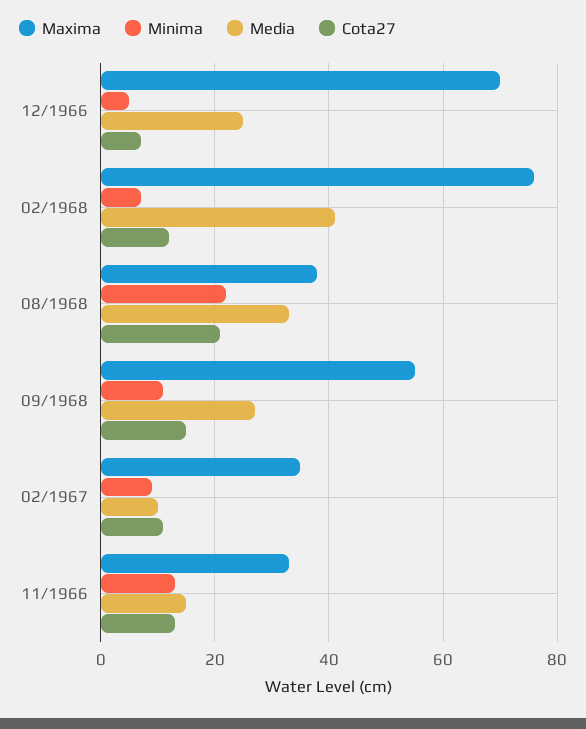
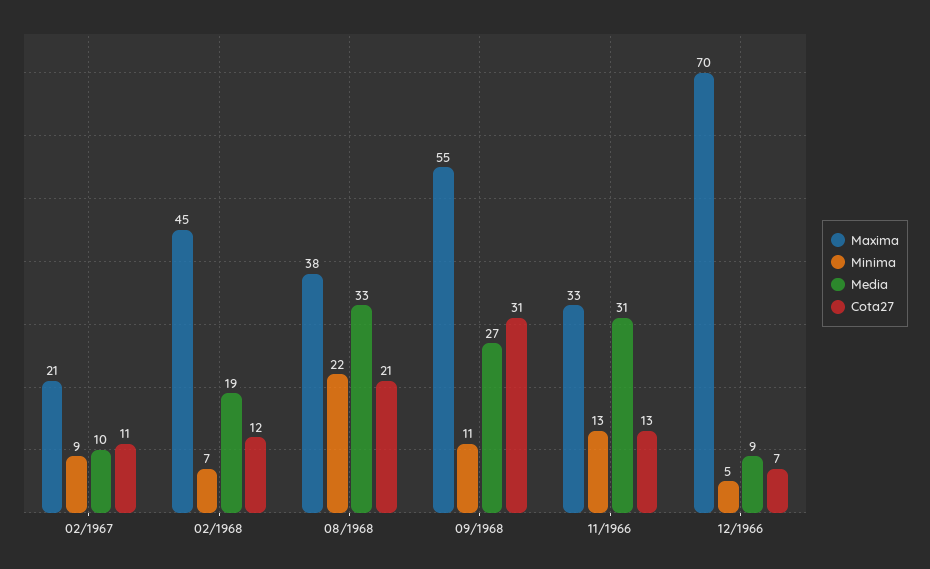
Media, 12/1966: 25 -> 9
Maxima, 02/1968: 75 -> 45
Media, 02/1968: 40 -> 19
Cota27, 09/1968: 15 -> 31
Maxima, 02/1967: 35 -> 21
Media, 11/1966: 15 -> 31

